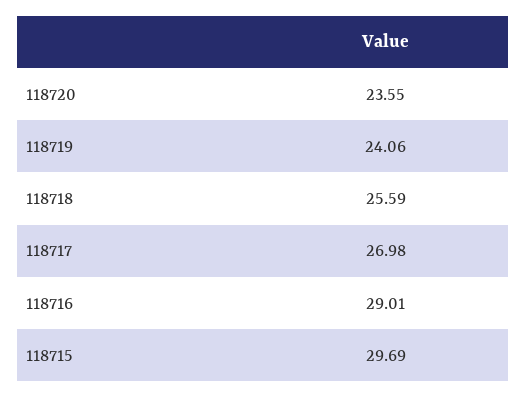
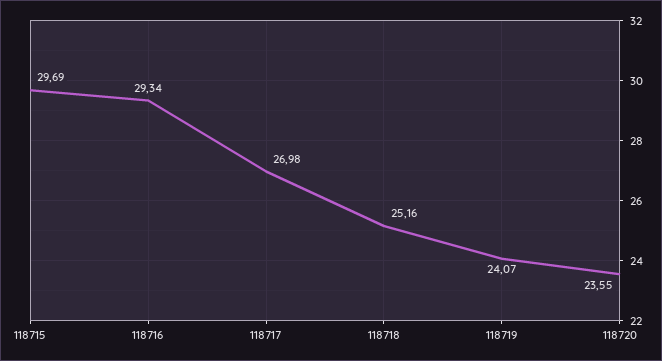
118719: 24.06 -> 24.07
118718: 25.59 -> 25.16
118716: 29.01 -> 29.34

